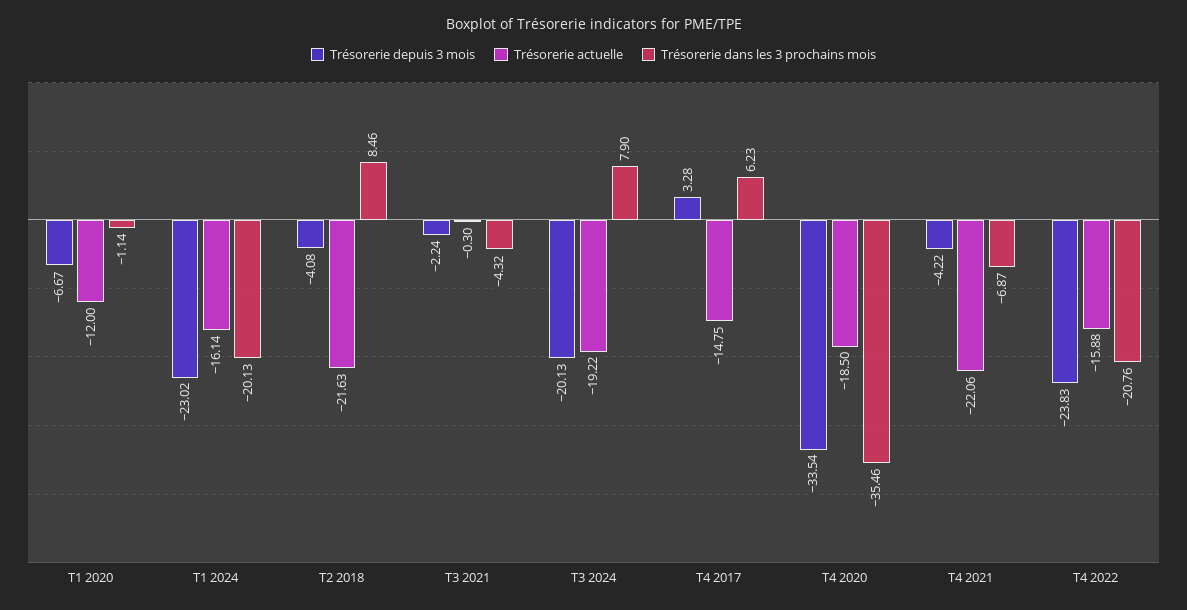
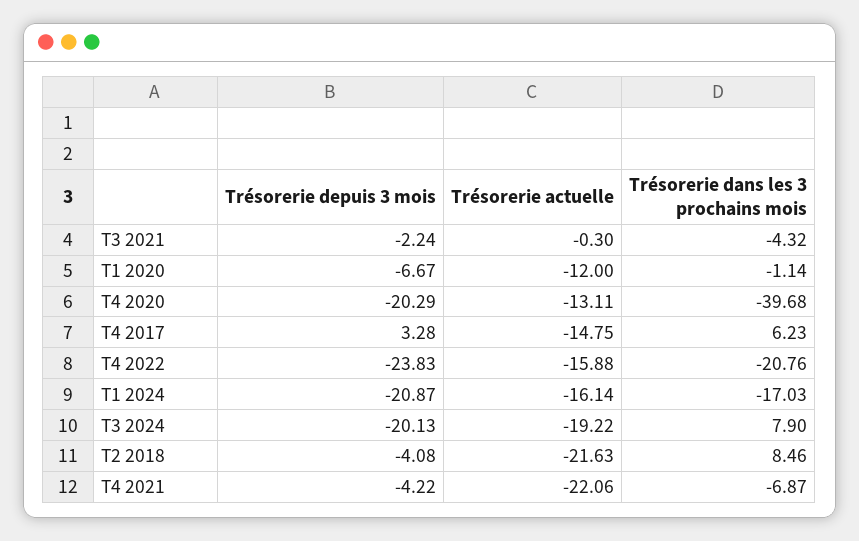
Trésorerie depuis 3 mois, T1 2024: -23.02 -> -20.87
Trésorerie dans les 3 prochains mois, T1 2024: -20.13 -> -17.03
Trésorerie depuis 3 mois, T4 2020: -33.54 -> -20.29
Trésorerie actuelle, T4 2020: -18.5 -> -13.11
Trésorerie dans les 3 prochains mois, T4 2020: -35.46 -> -39.68

